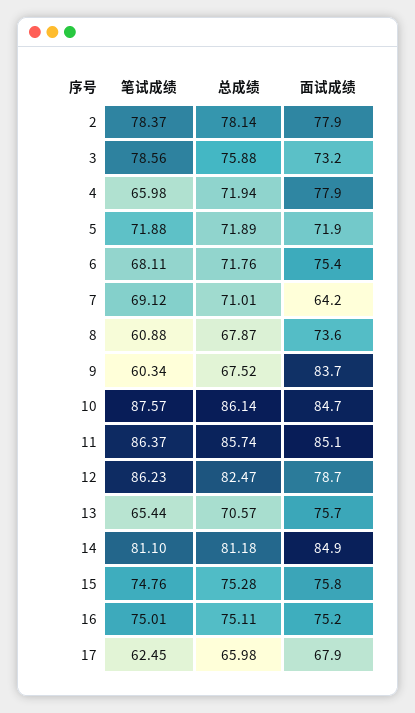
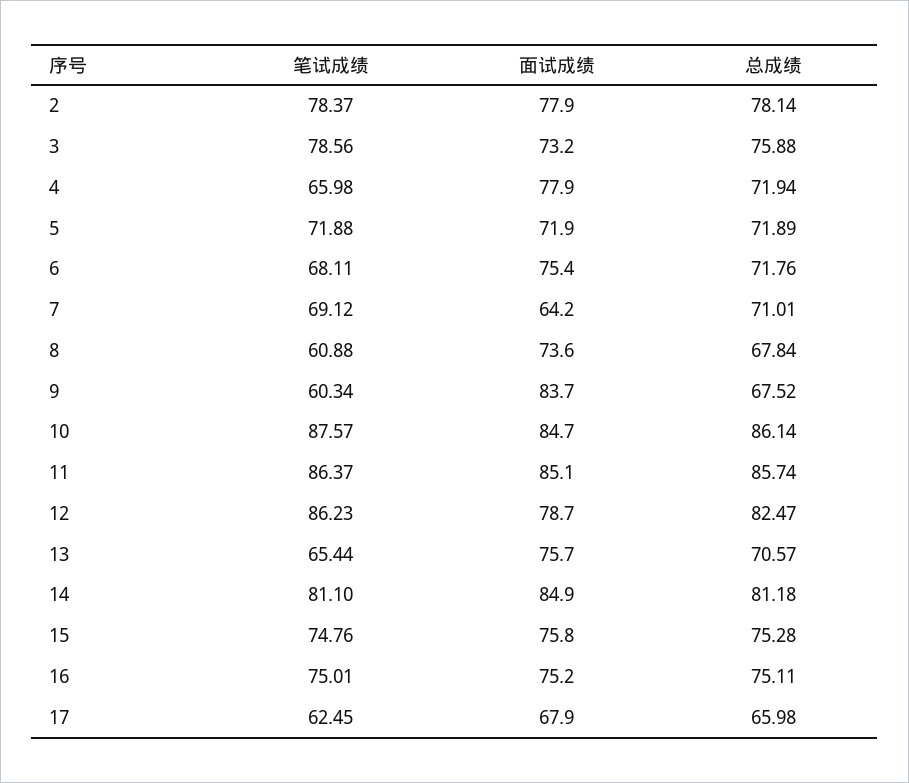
总成绩, 8: 67.87 -> 67.84

